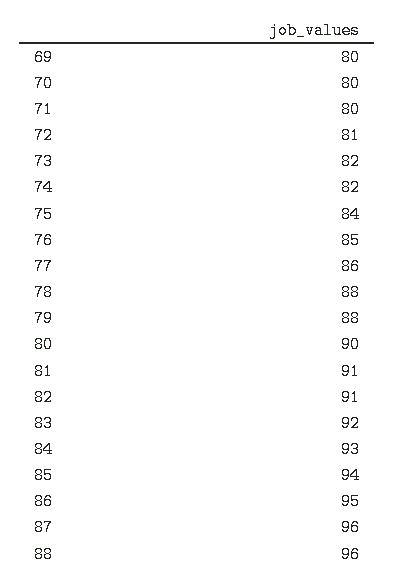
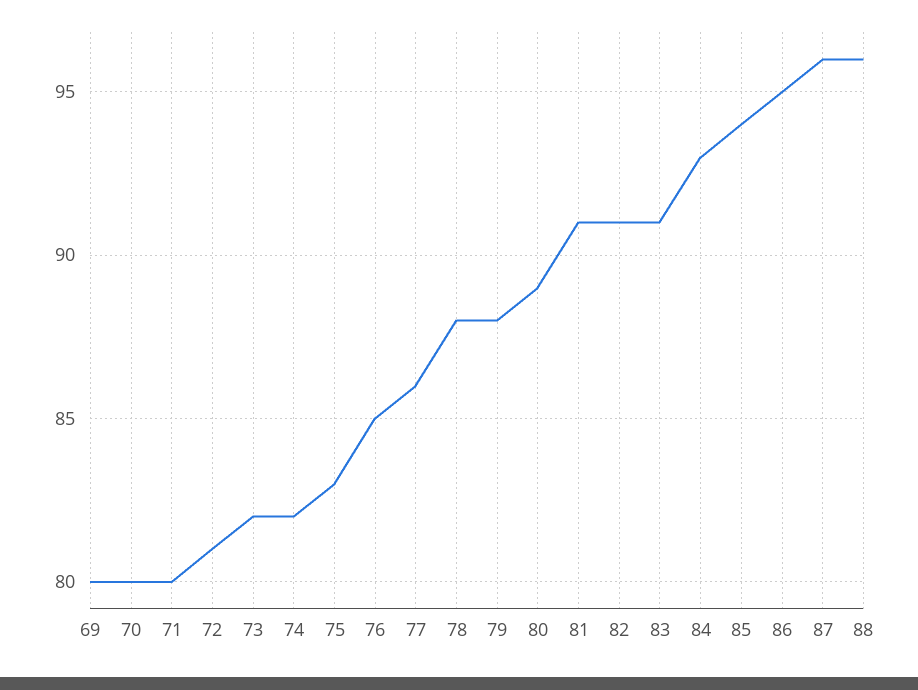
75: 84 -> 83
80: 90 -> 89
83: 92 -> 91

